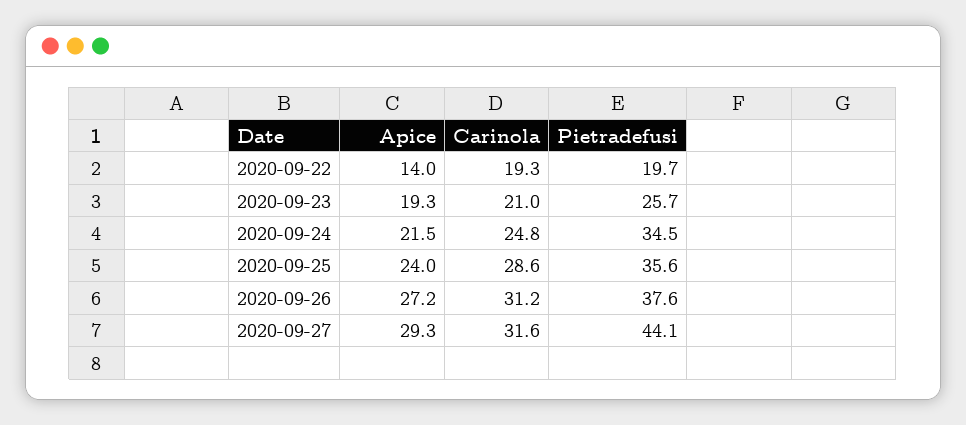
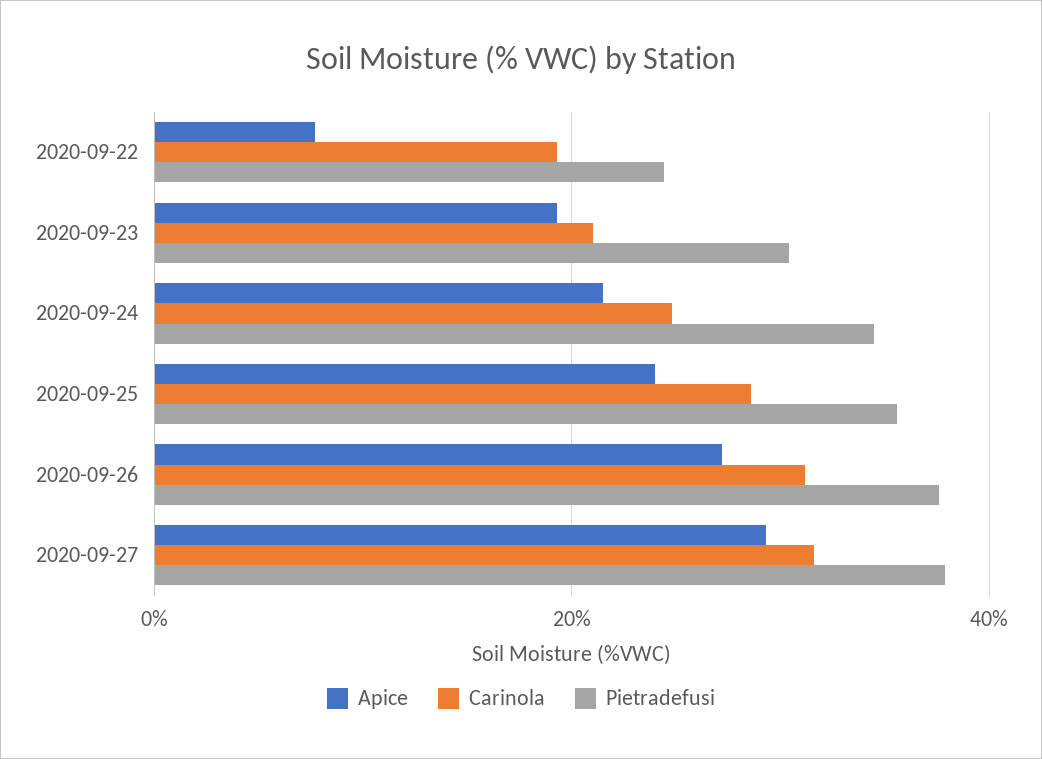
Apice, 2020-09-22: 14 -> 8
Pietradefusi, 2020-09-22: 19.7 -> 24
Pietradefusi, 2020-09-23: 25.7 -> 30
Pietradefusi, 2020-09-27: 44.1 -> 38

